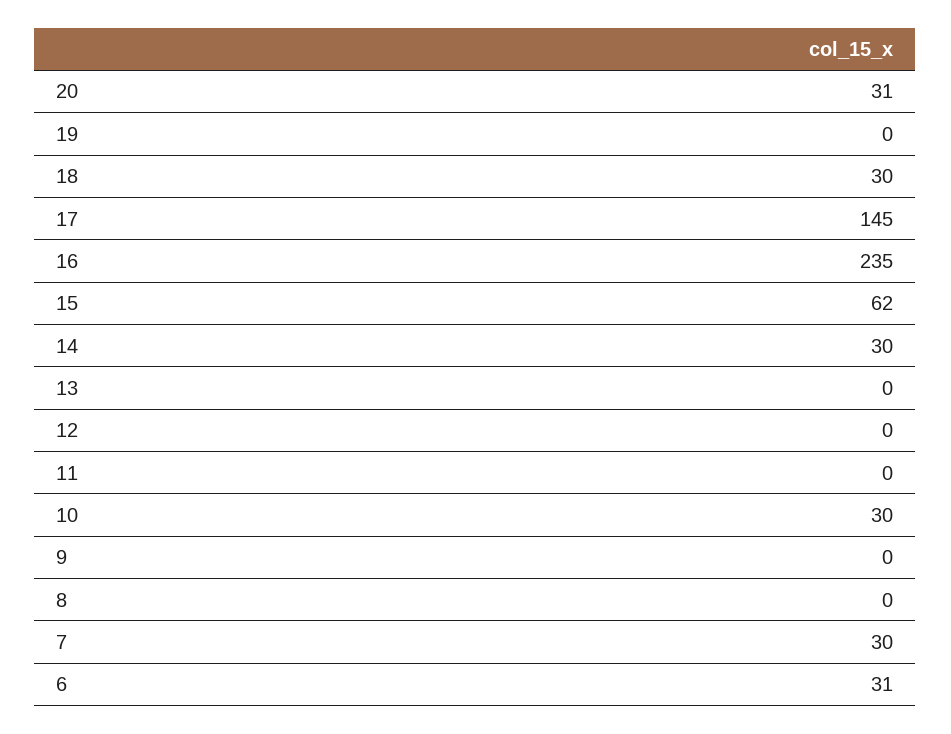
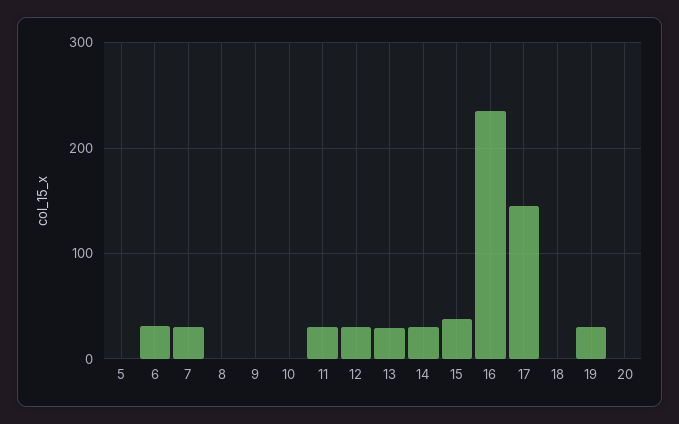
20: 31 -> 0
19: 0 -> 30
18: 30 -> 0
15: 62 -> 40
13: 0 -> 30
12: 0 -> 30
11: 0 -> 30
10: 30 -> 0
5: none -> 0

